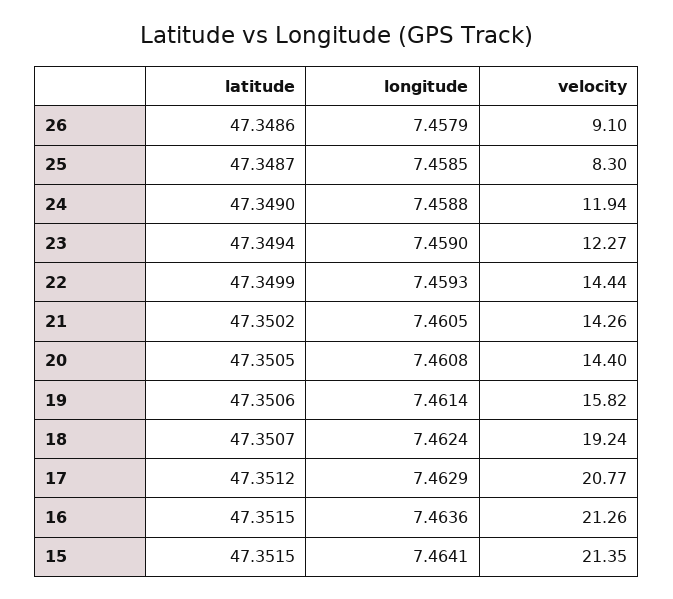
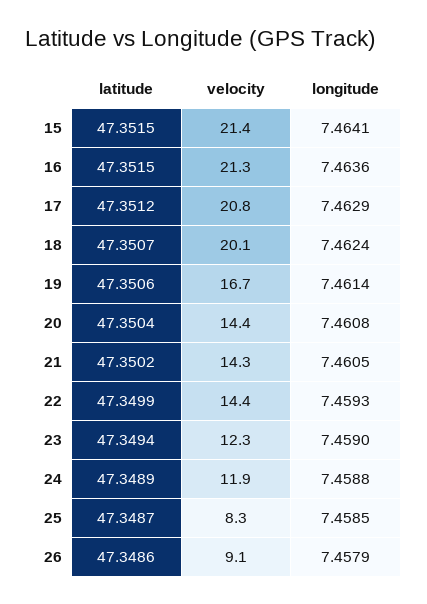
latitude, 24: 47.349 -> 47.3489
latitude, 20: 47.3505 -> 47.3504
velocity, 19: 15.82 -> 16.7
velocity, 18: 19.24 -> 20.1

